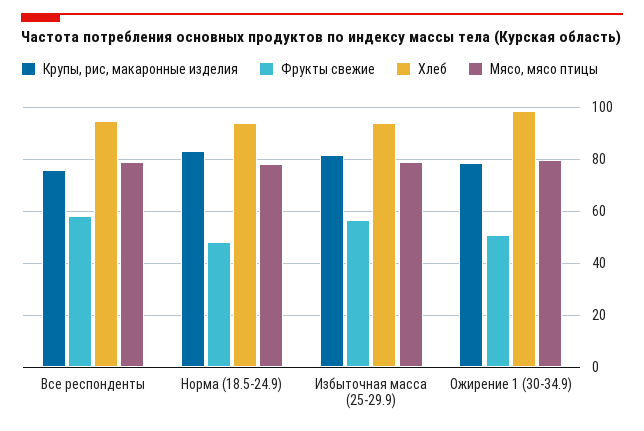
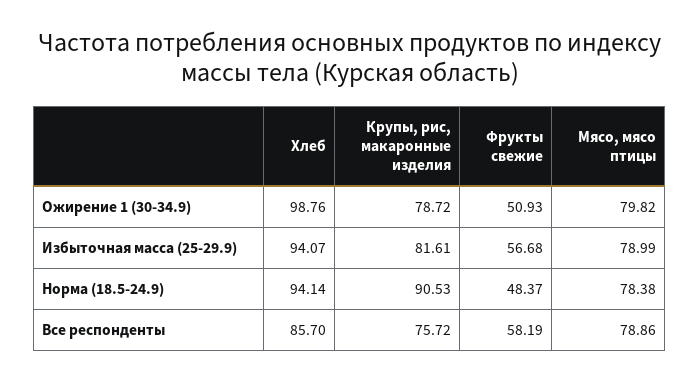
Хлеб, Все респонденты: 95 -> 85.7
Крупы, рис, макаронные изделия, Норма (18.5-24.9): 82.5 -> 90.53

